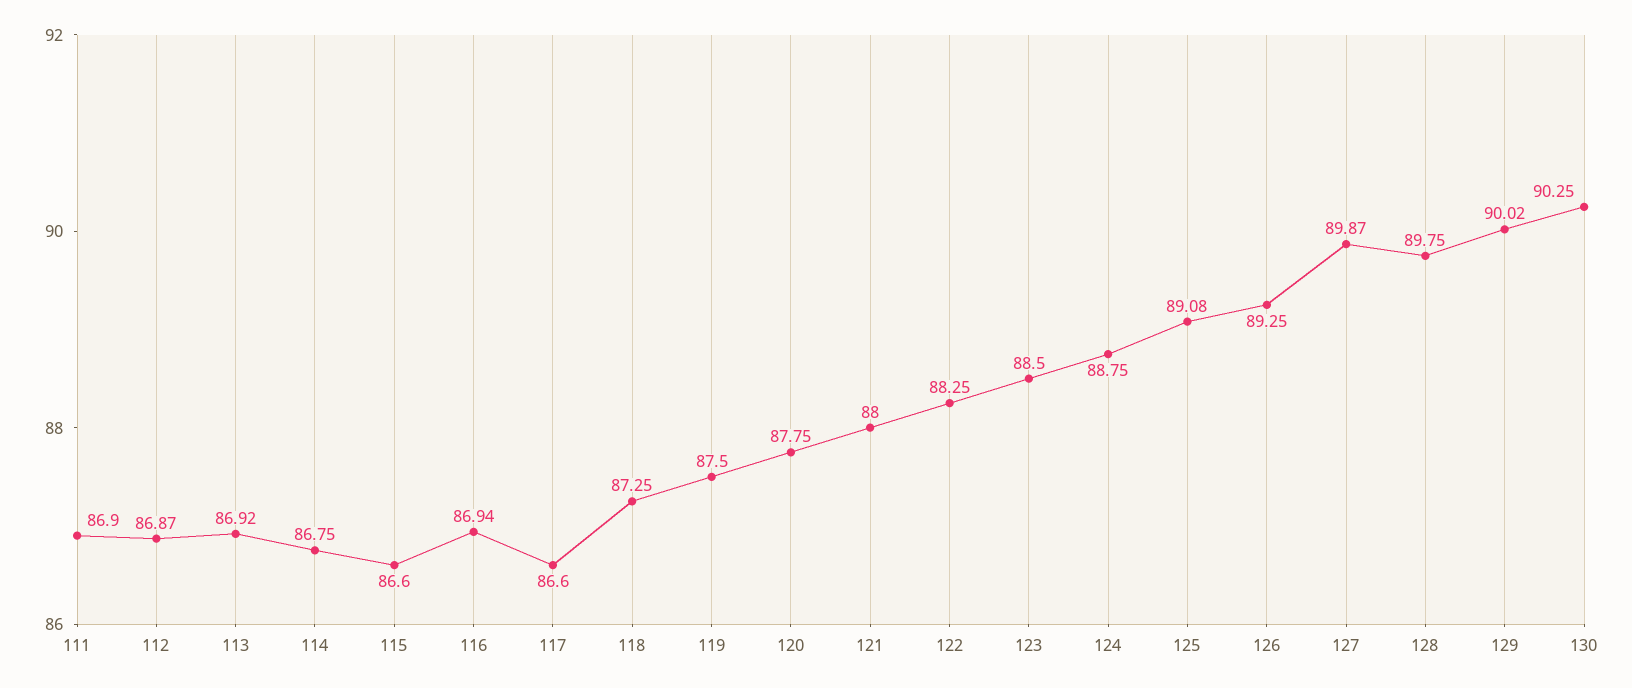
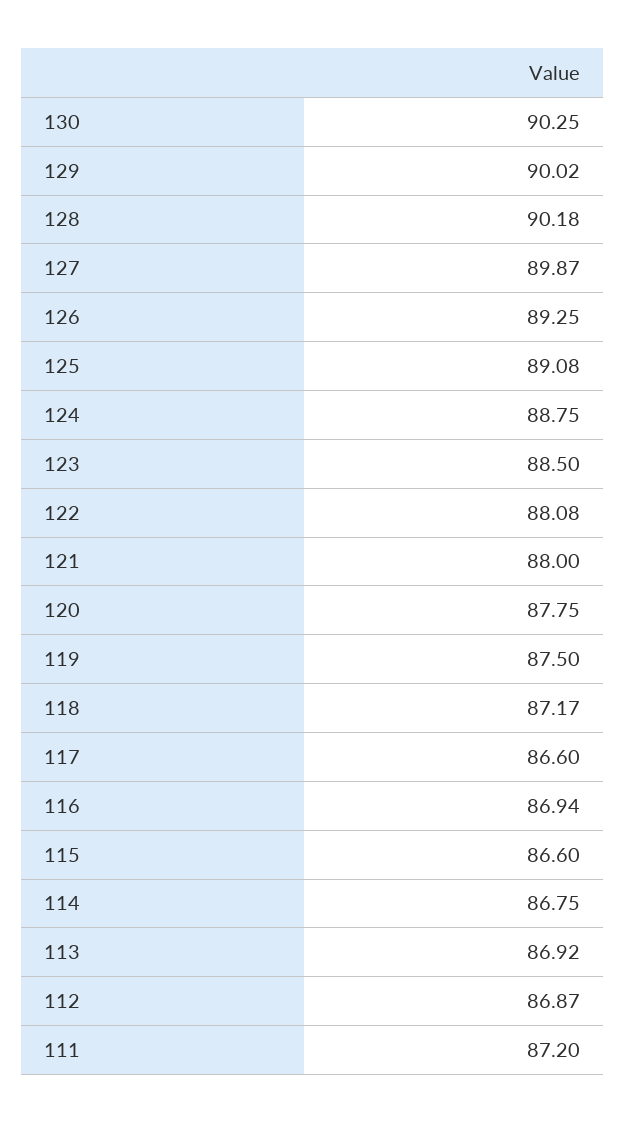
111: 86.9 -> 87.2
118: 87.25 -> 87.17
122: 88.25 -> 88.08
128: 89.75 -> 90.18

